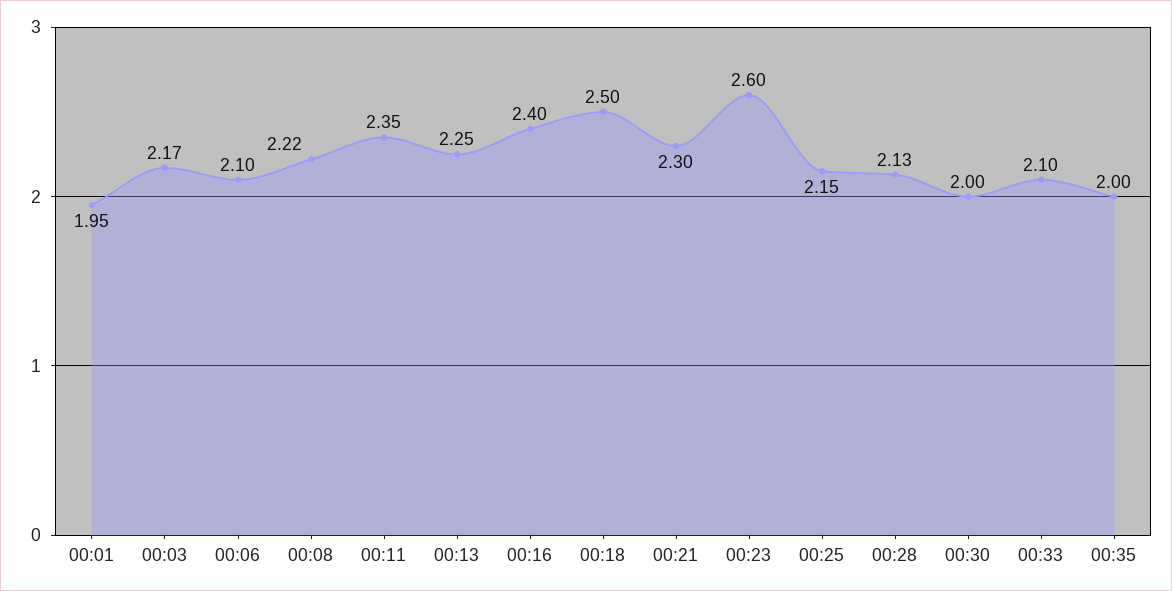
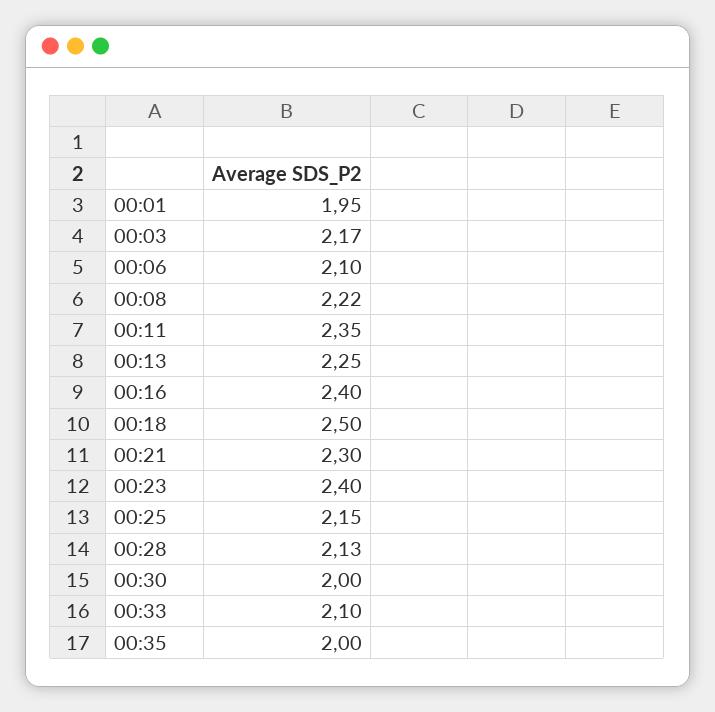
00:23: 2.6 -> 2.4

